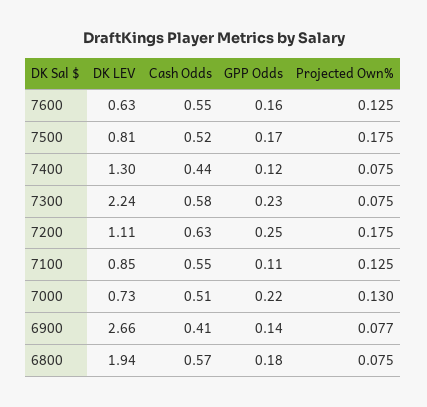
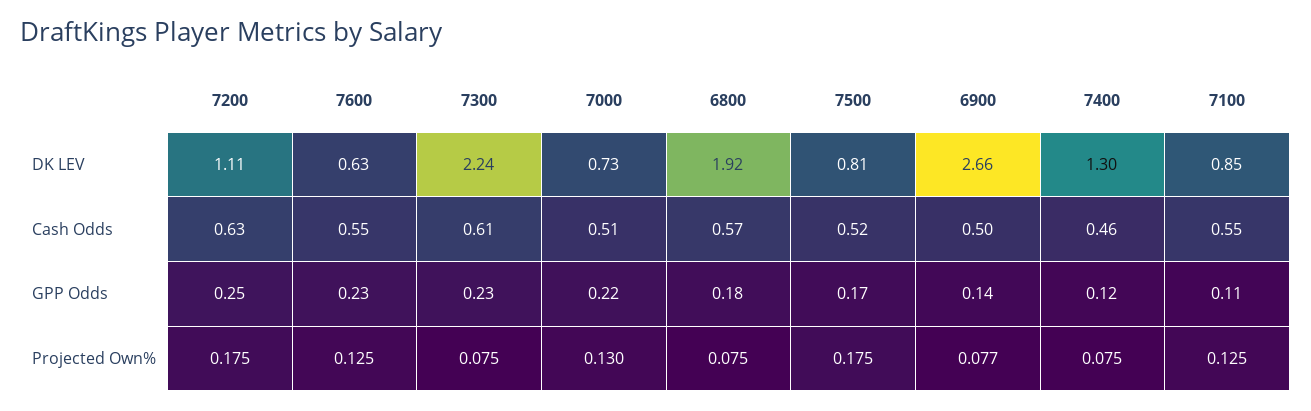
GPP Odds, 7600: 0.16 -> 0.23
Cash Odds, 7400: 0.44 -> 0.46
Cash Odds, 7300: 0.58 -> 0.61
Cash Odds, 6900: 0.41 -> 0.5
DK LEV, 6800: 1.94 -> 1.92

